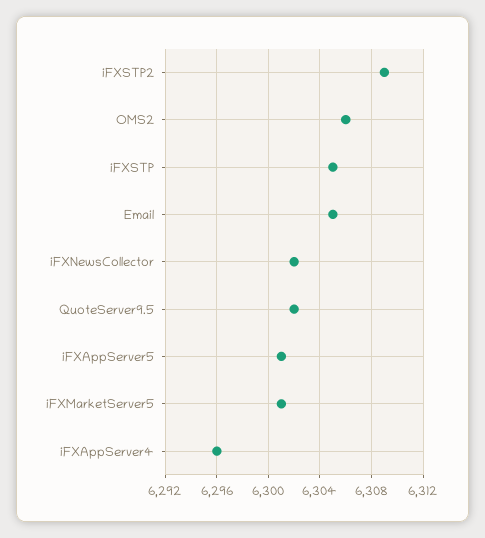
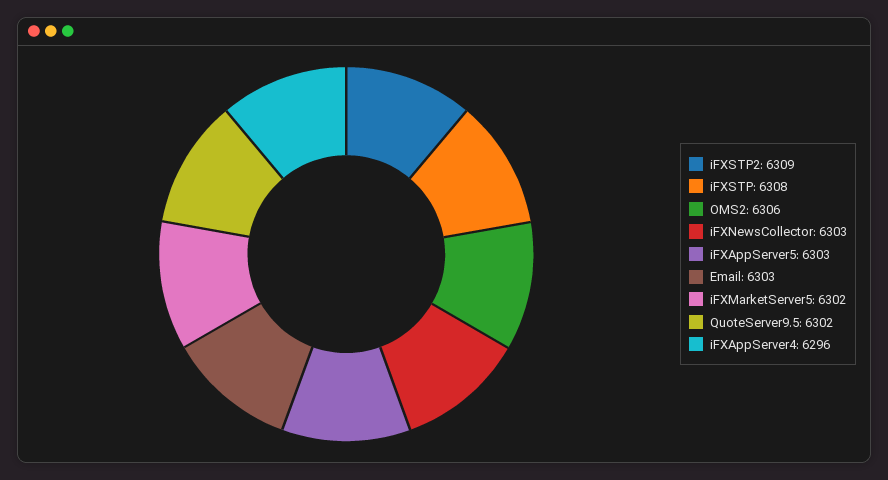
iFXSTP: 6305 -> 6308
Email: 6305 -> 6303
iFXNewsCollector: 6302 -> 6303
iFXAppServer5: 6301 -> 6303
iFXMarketServer5: 6301 -> 6302

